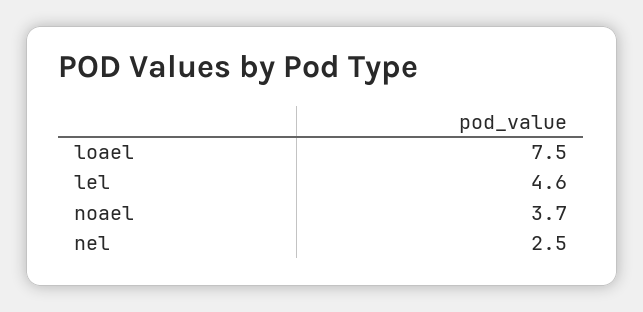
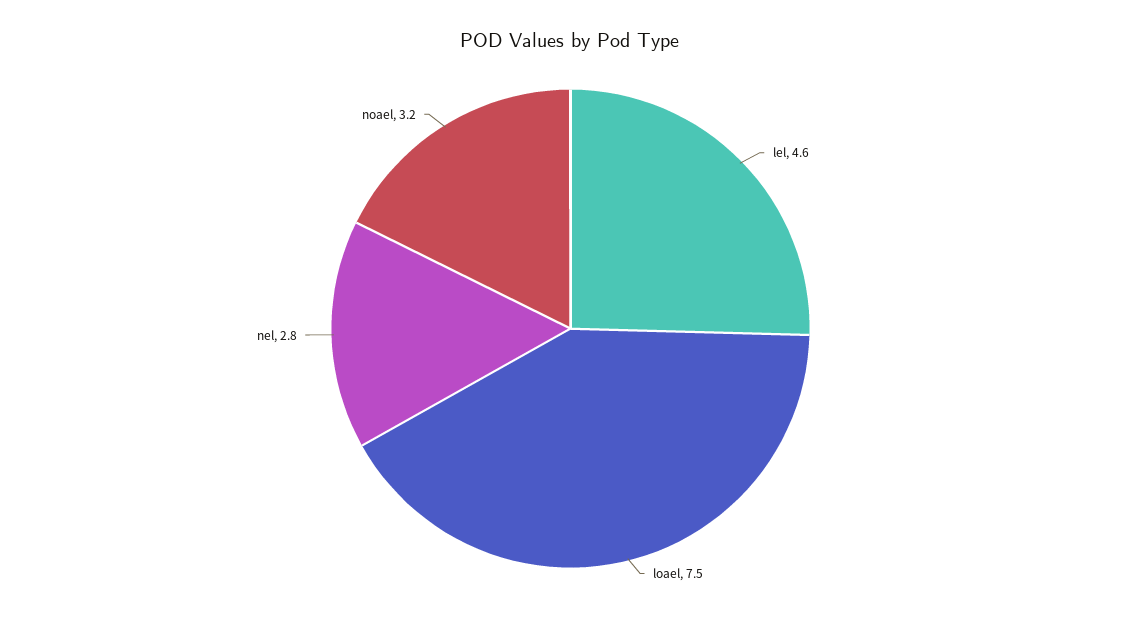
noael: 3.7 -> 3.2
nel: 2.5 -> 2.8

